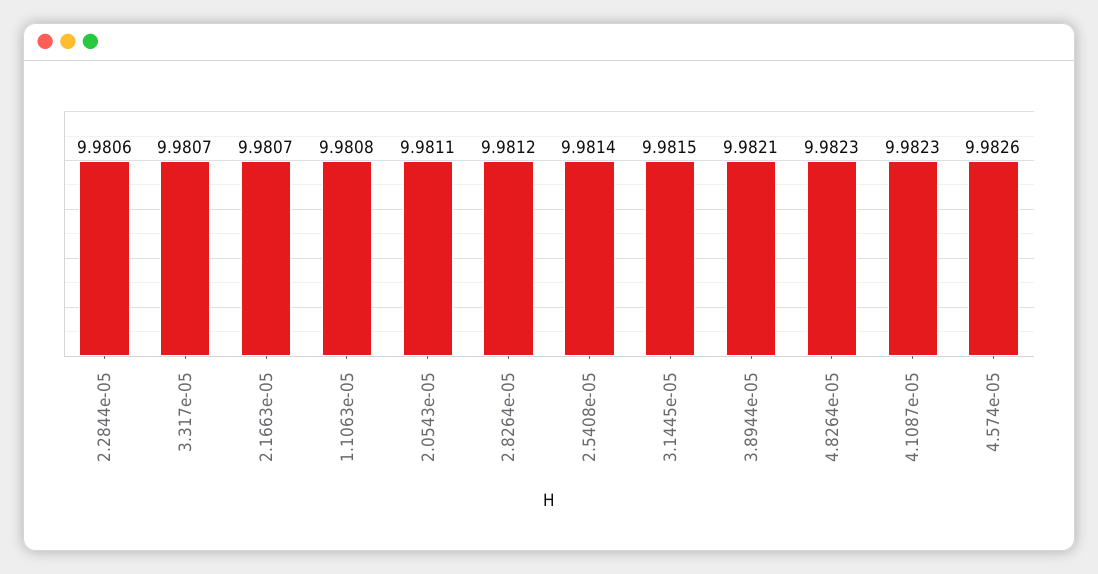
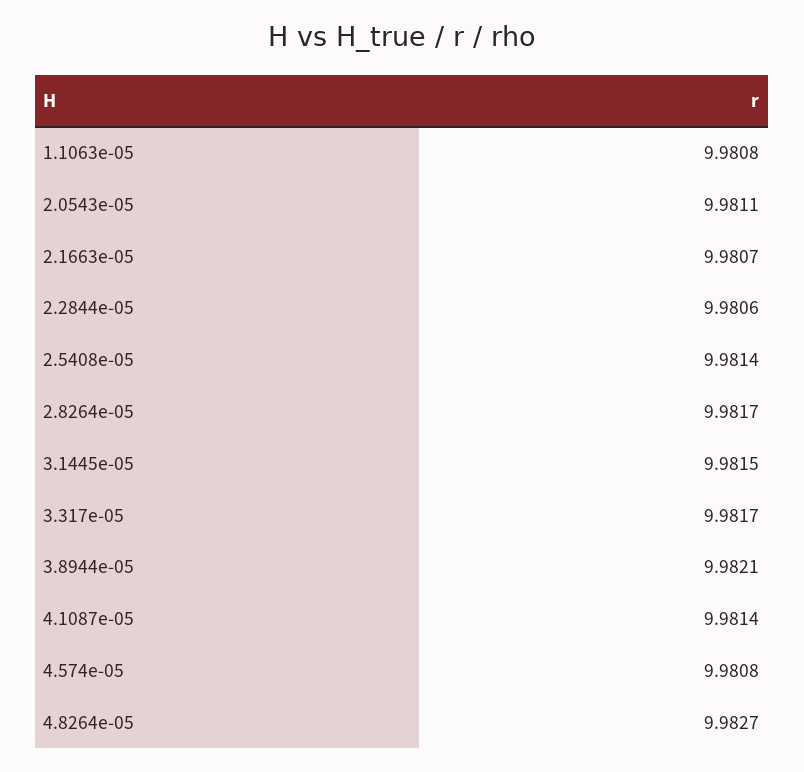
3.317e-05: 9.9807 -> 9.9817
2.8264e-05: 9.9812 -> 9.9817
4.8264e-05: 9.9823 -> 9.9827
4.1087e-05: 9.9823 -> 9.9814
4.574e-05: 9.9826 -> 9.9808

